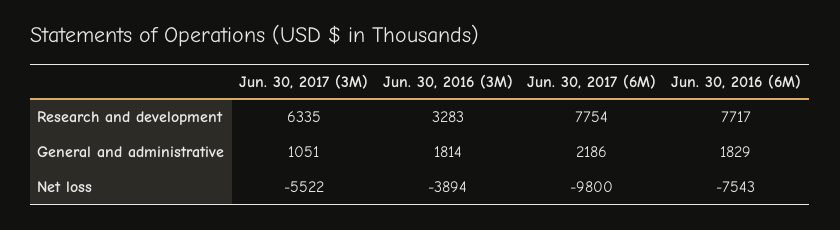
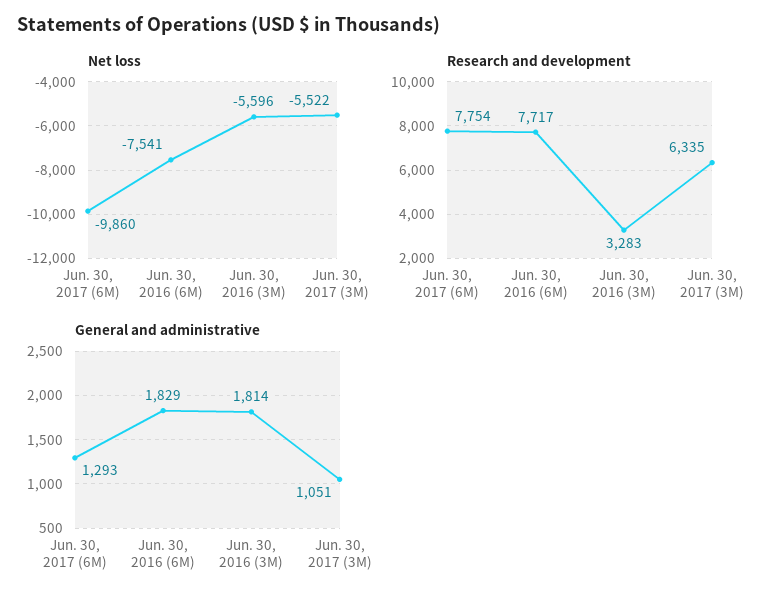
General and administrative, Jun. 30, 2017 (6M): 2186 -> 1293
Net loss, Jun. 30, 2016 (3M): -3894 -> -5596
Net loss, Jun. 30, 2017 (6M): -9800 -> -9860
Net loss, Jun. 30, 2016 (6M): -7543 -> -7541

